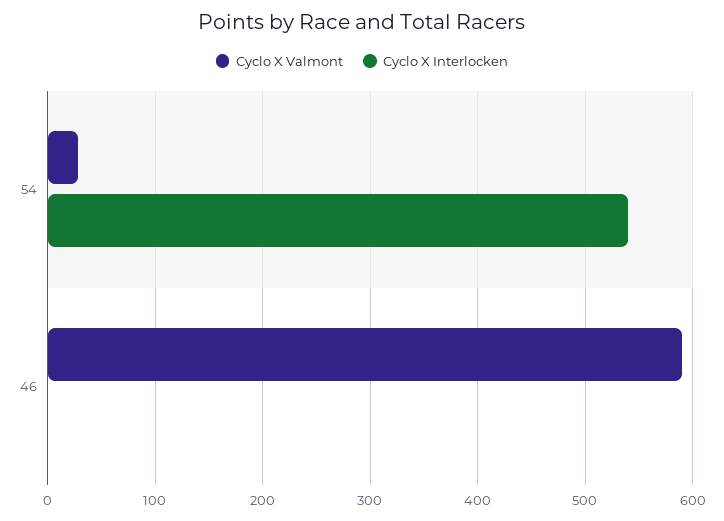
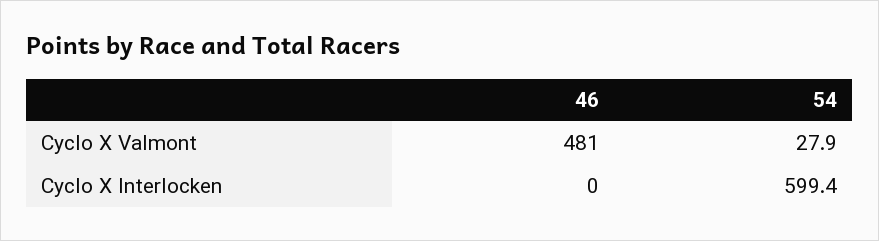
Cyclo X Interlocken, 54: 540 -> 599.4
Cyclo X Valmont, 46: 590 -> 481

